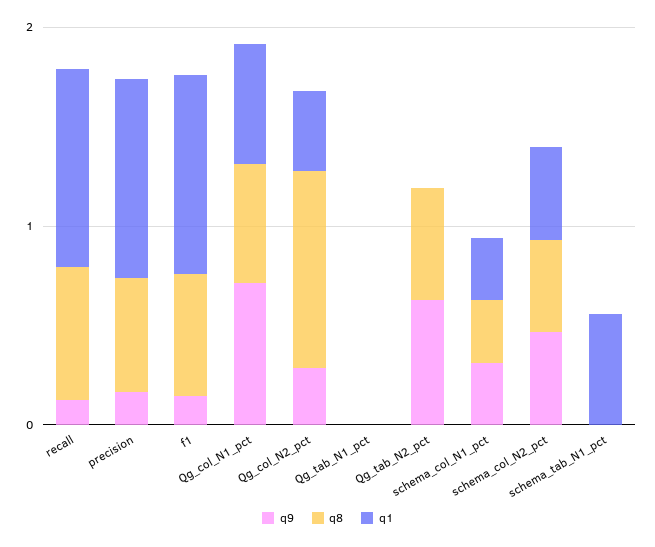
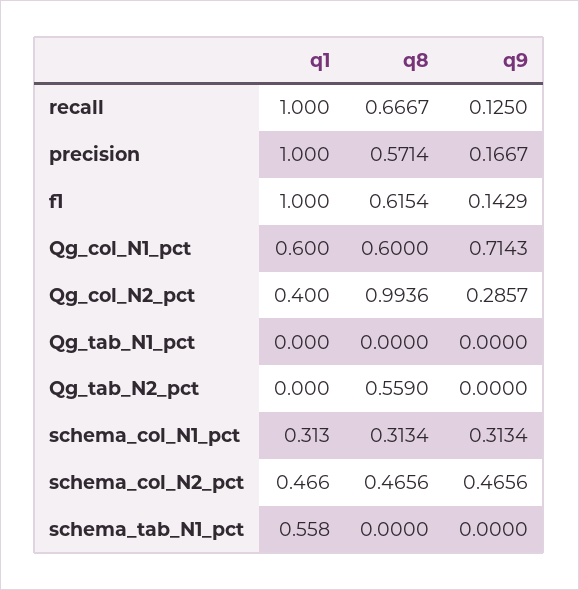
q9, Qg_tab_N2_pct: 0.6 -> 0

